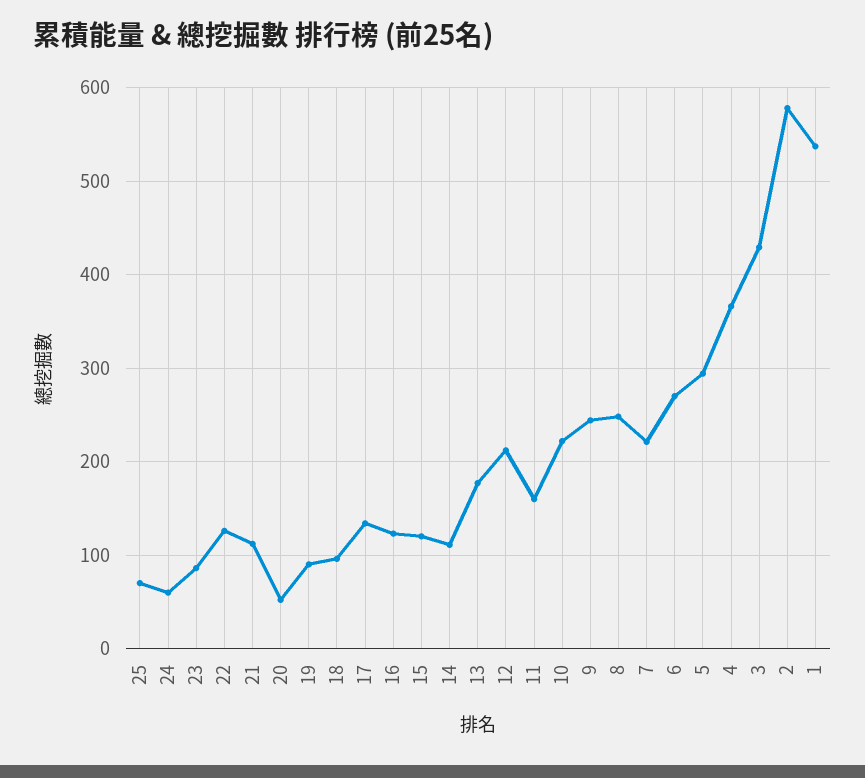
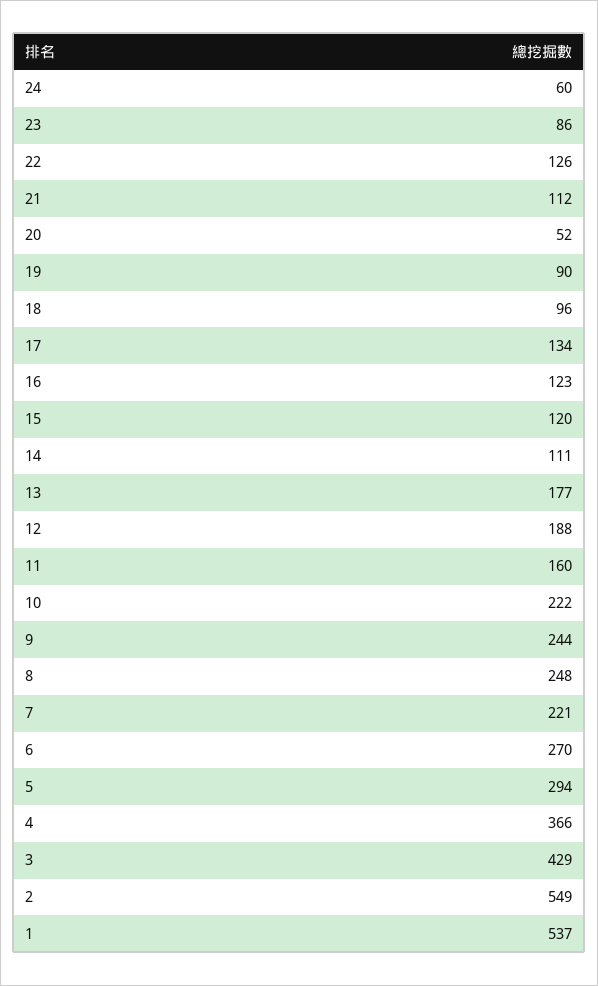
25: 70 -> none
12: 210 -> 188
2: 580 -> 549

